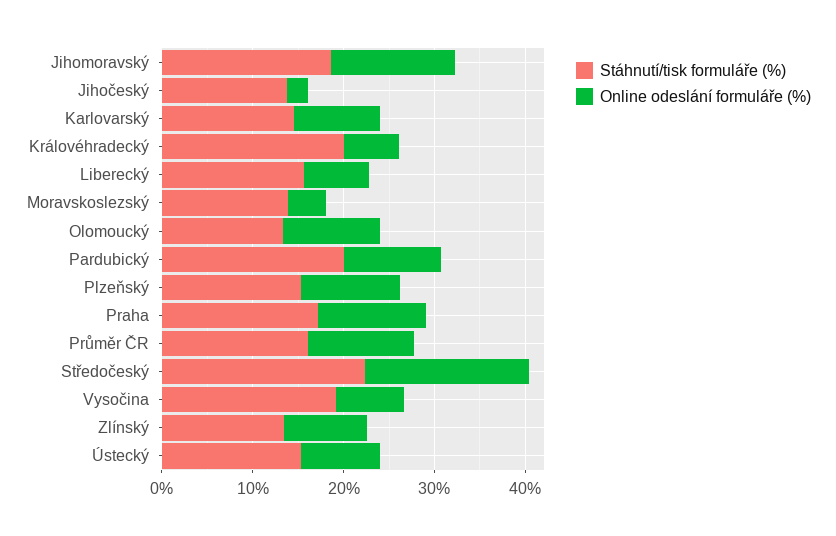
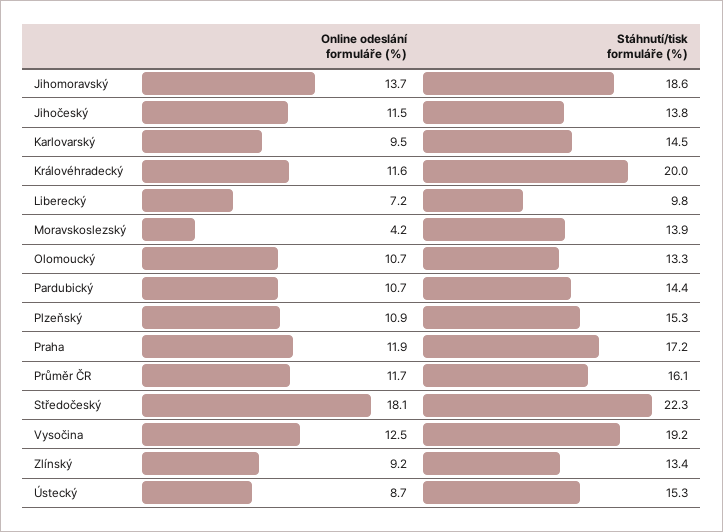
Online odeslání formuláře (%), Jihočeský: 2 -> 11.5
Online odeslání formuláře (%), Královéhradecký: 6 -> 11.6
Stáhnutí/tisk formuláře (%), Liberecký: 16 -> 9.8
Stáhnutí/tisk formuláře (%), Pardubický: 20 -> 14.4
Online odeslání formuláře (%), Vysočina: 8 -> 12.5

